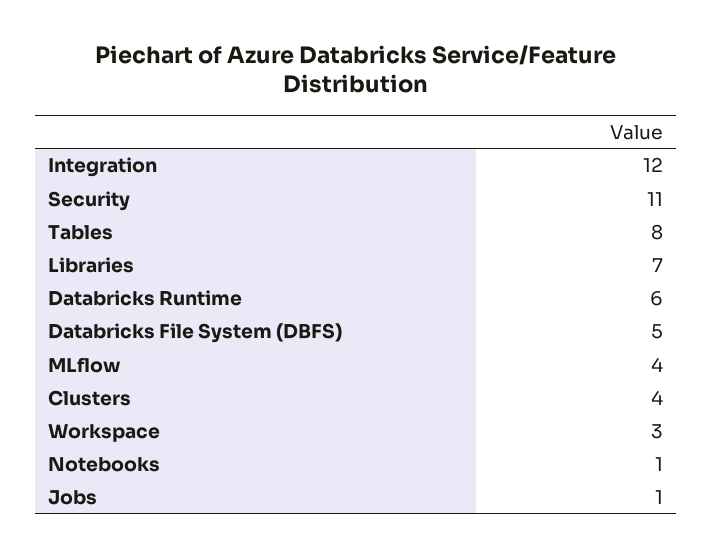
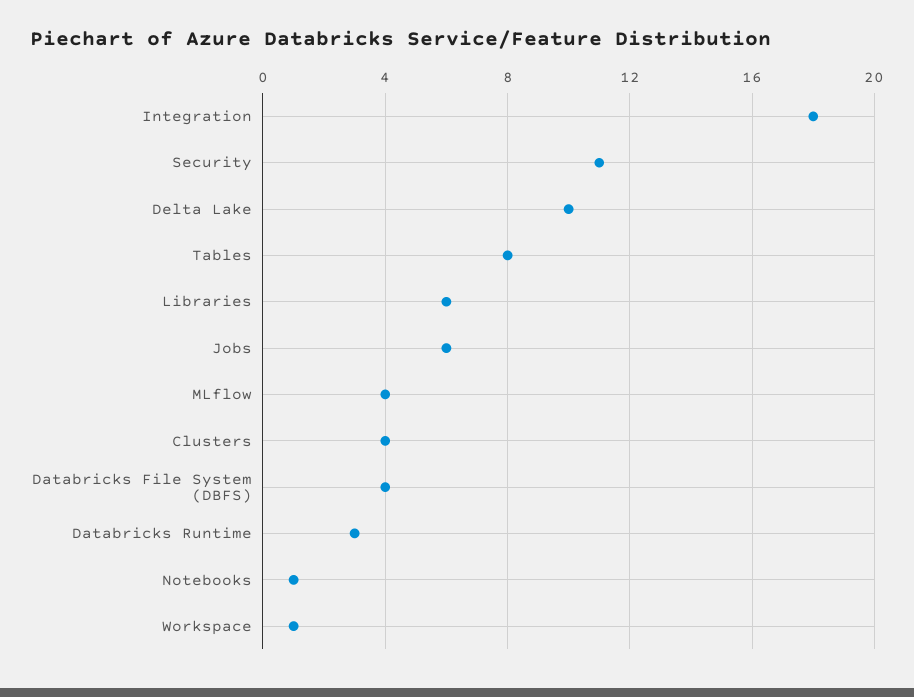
Integration: 12 -> 18
Libraries: 7 -> 6
Databricks Runtime: 6 -> 3
Databricks File System (DBFS): 5 -> 4
Workspace: 3 -> 1
Jobs: 1 -> 6
Delta Lake: none -> 10

